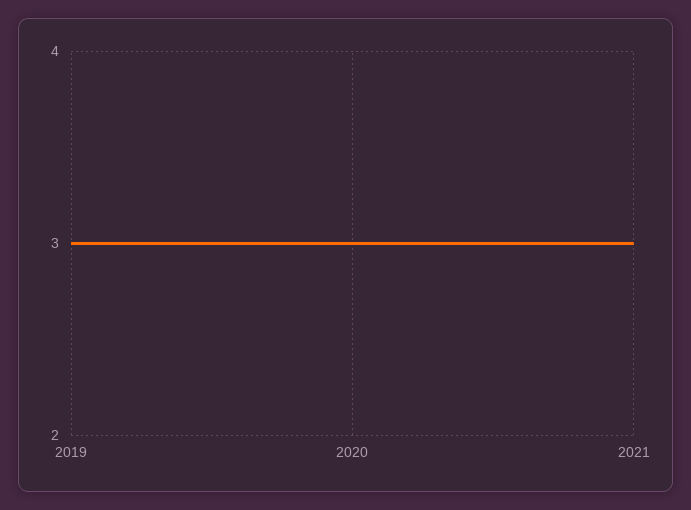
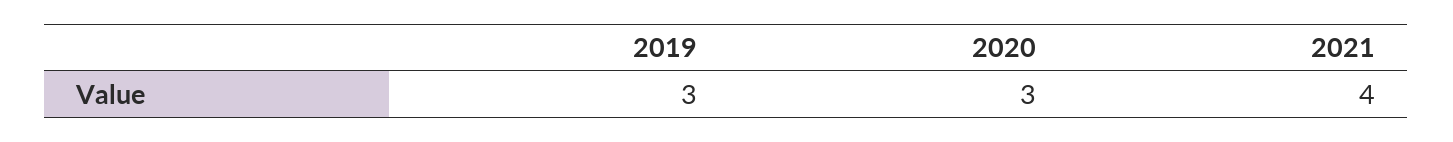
2021: 3 -> 4

